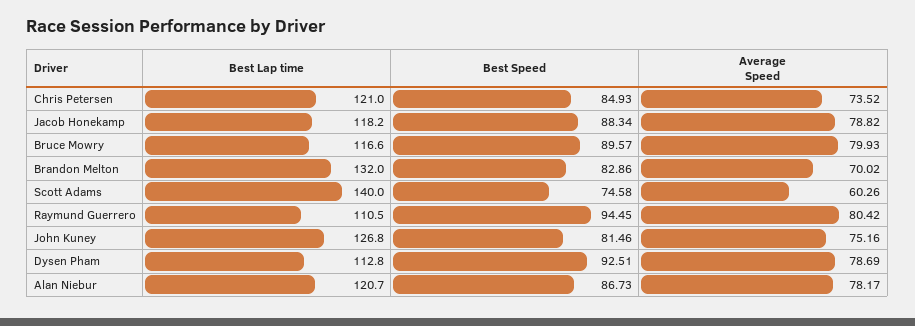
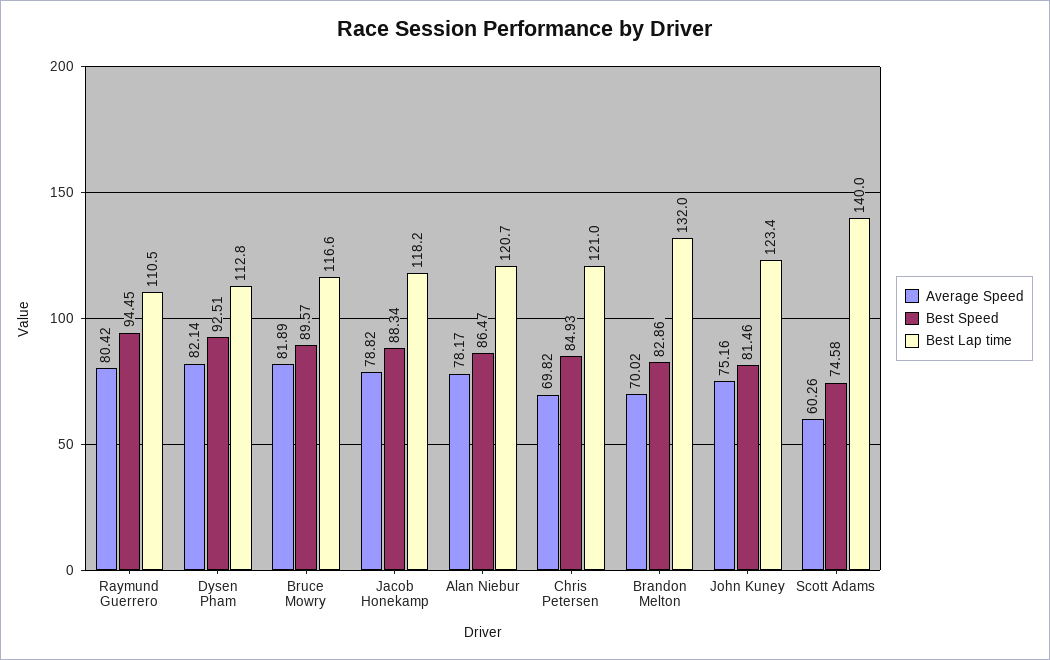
Average Speed, Chris Petersen: 73.52 -> 69.82
Average Speed, Bruce Mowry: 79.93 -> 81.89
Best Lap time, John Kuney: 126.8 -> 123.4
Average Speed, Dysen Pham: 78.69 -> 82.14
Best Speed, Alan Niebur: 86.73 -> 86.47

